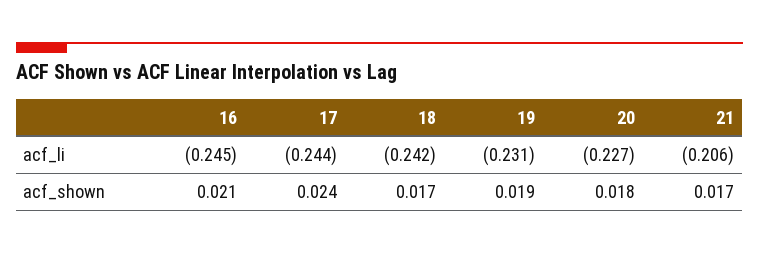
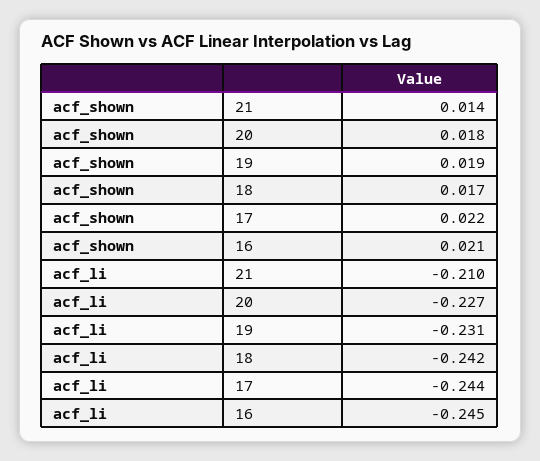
21, acf_li: -0.206 -> -0.21
17, acf_shown: 0.024 -> 0.022
21, acf_shown: 0.017 -> 0.014

